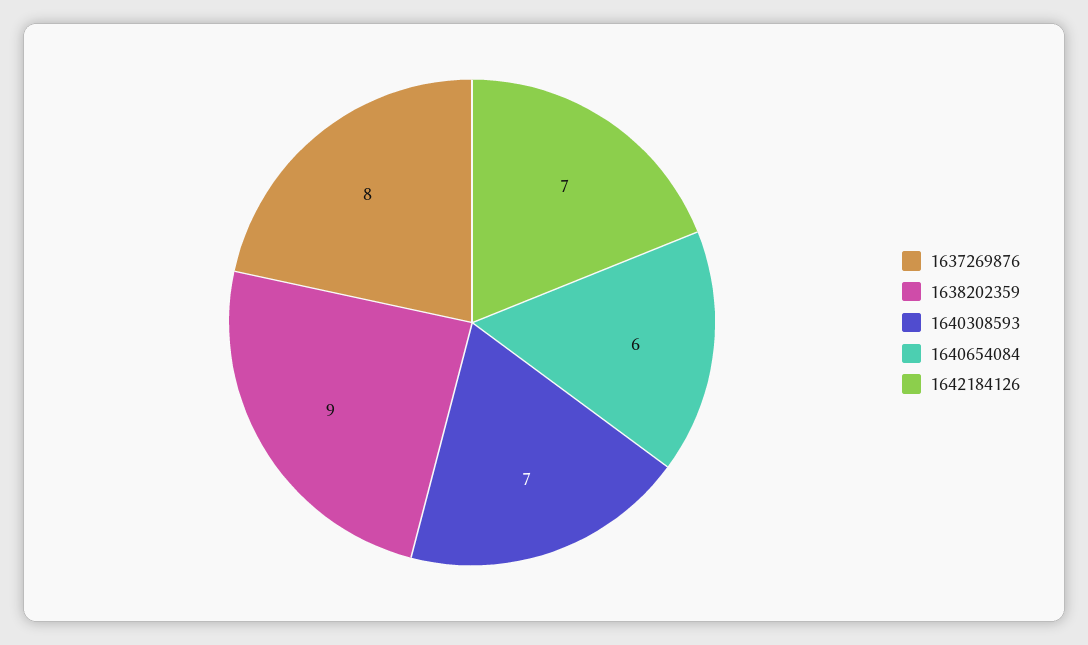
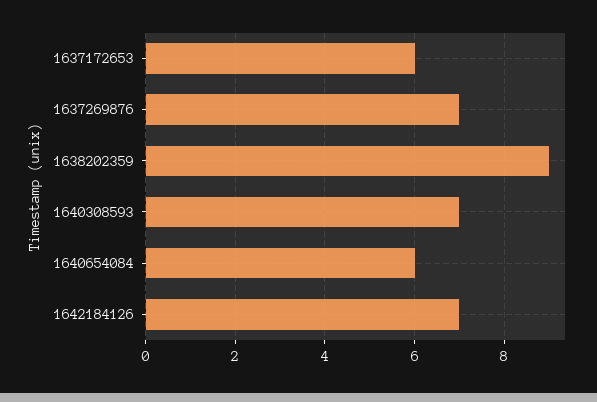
1637269876: 8 -> 7
1637172653: none -> 6

